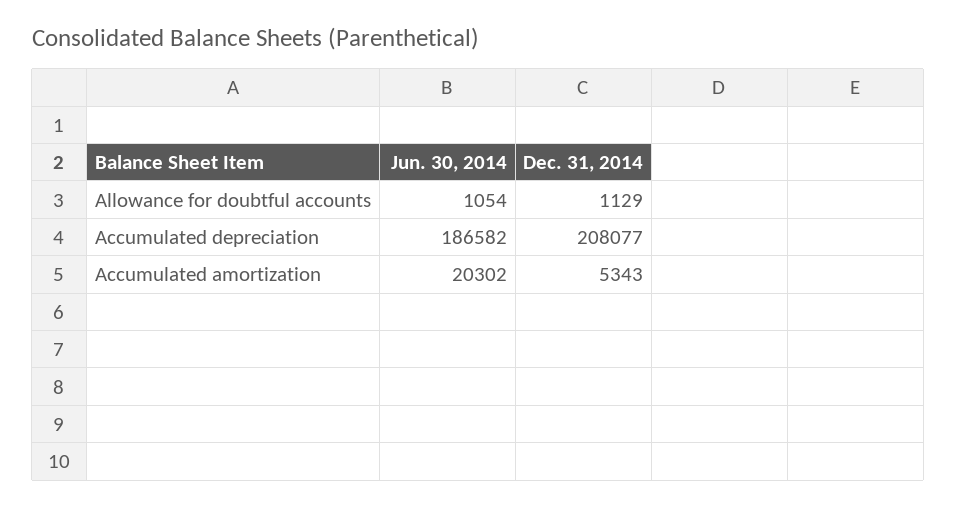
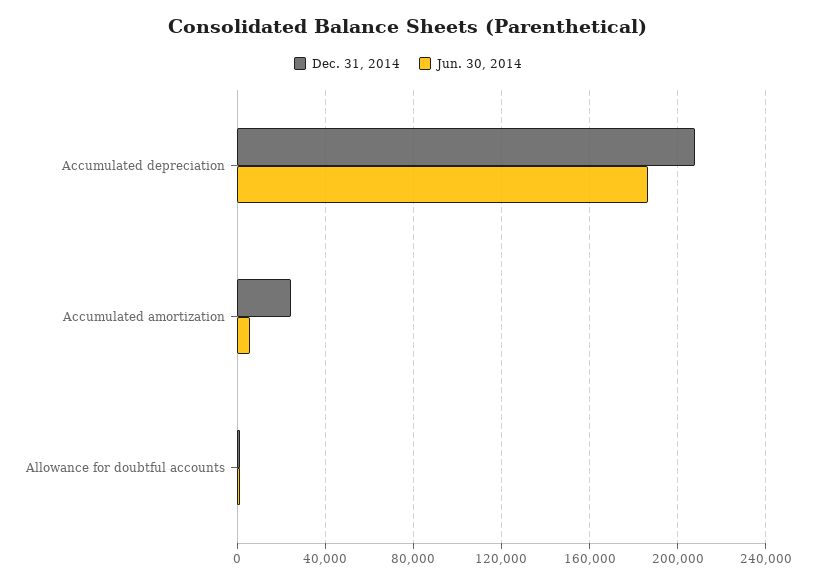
Jun. 30, 2014, Accumulated amortization: 20302 -> 5000
Dec. 31, 2014, Accumulated amortization: 5343 -> 25000

